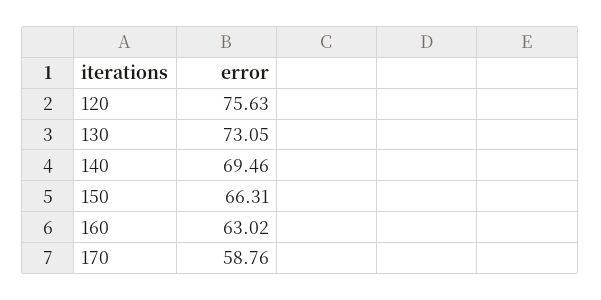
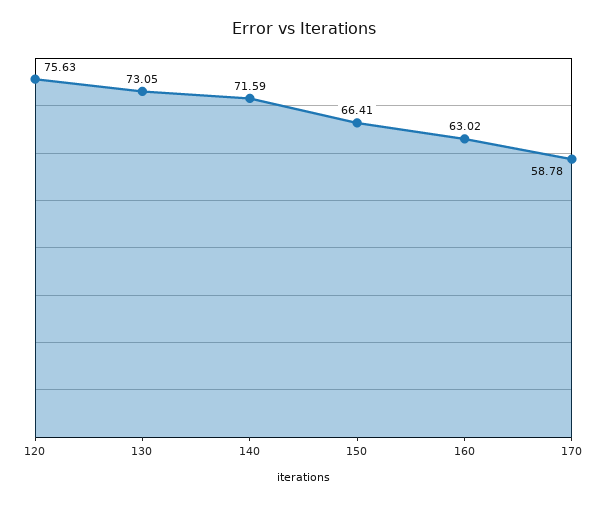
140: 69.46 -> 71.59
150: 66.31 -> 66.41
170: 58.76 -> 58.78

